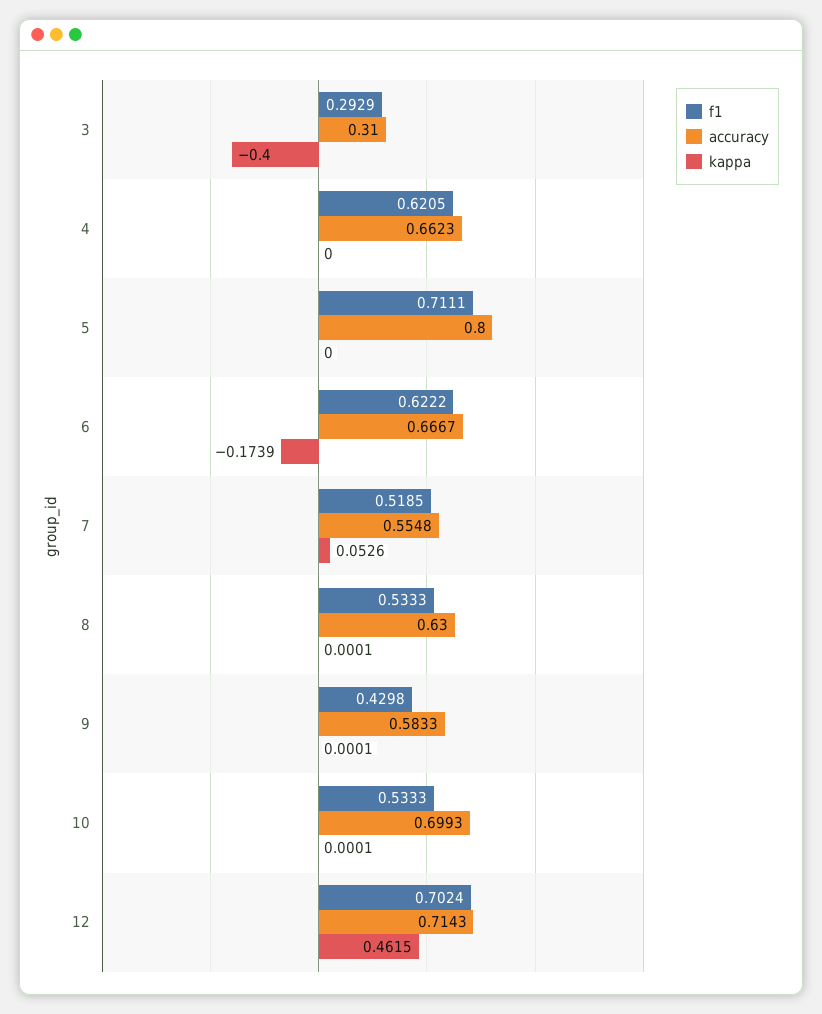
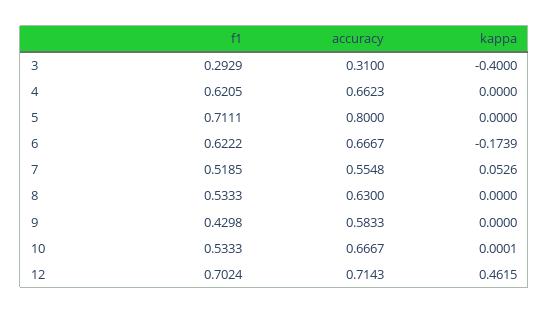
kappa, 8: 0.0001 -> 0
kappa, 9: 0.0001 -> 0
accuracy, 10: 0.6993 -> 0.6667

